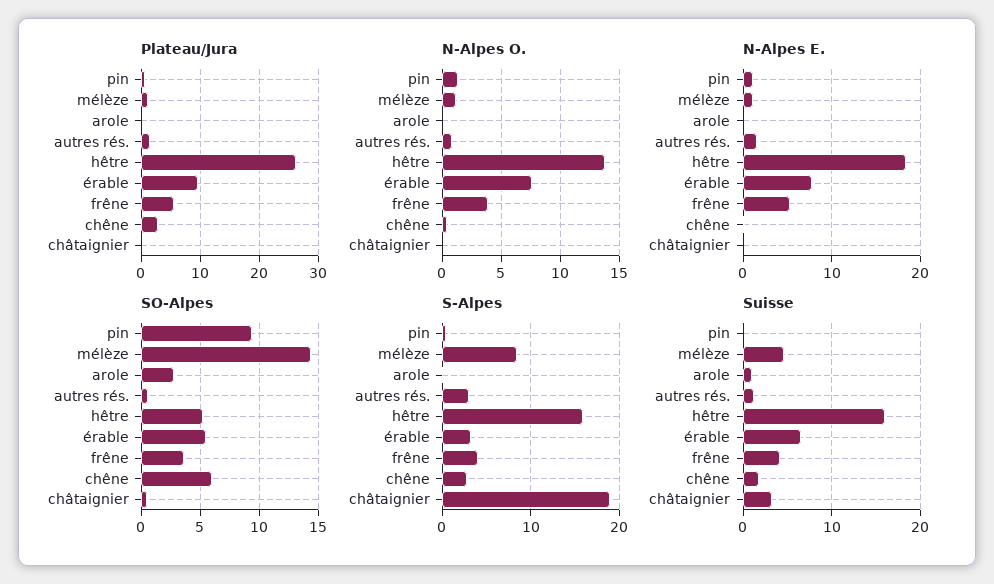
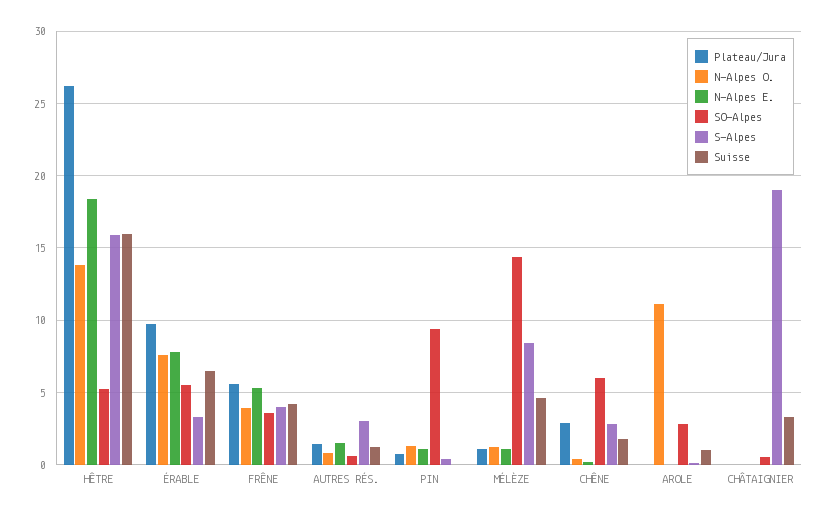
N-Alpes O., arole: 0 -> 11

